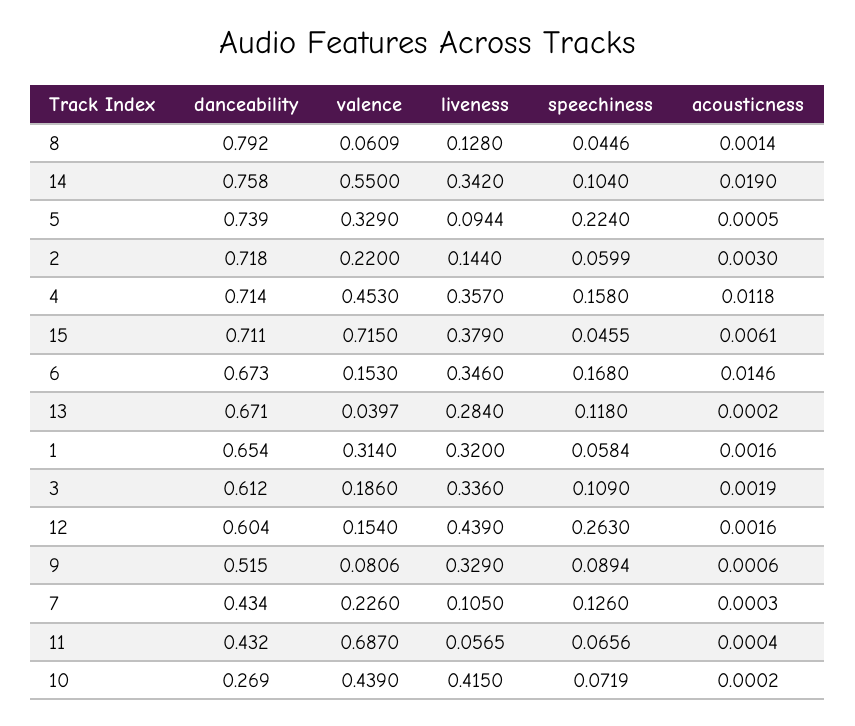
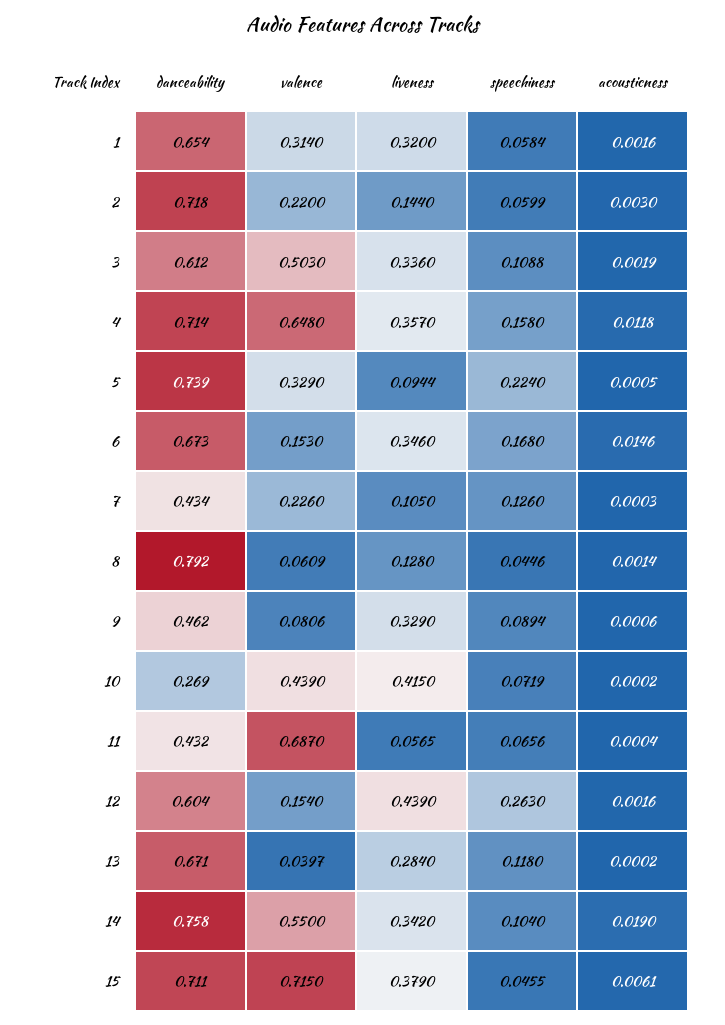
valence, 4: 0.453 -> 0.648
valence, 3: 0.186 -> 0.503
speechiness, 3: 0.109 -> 0.1088
danceability, 9: 0.515 -> 0.462

